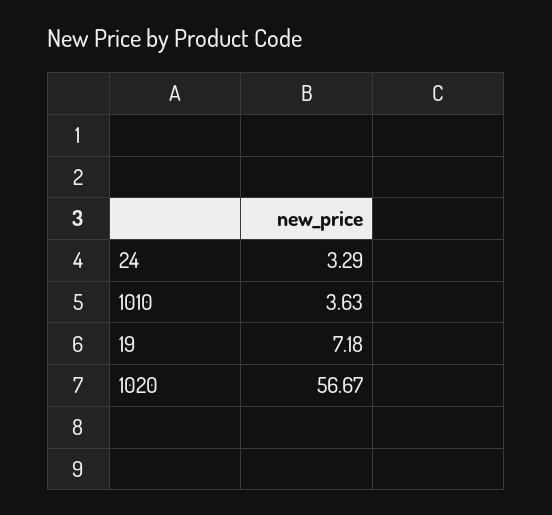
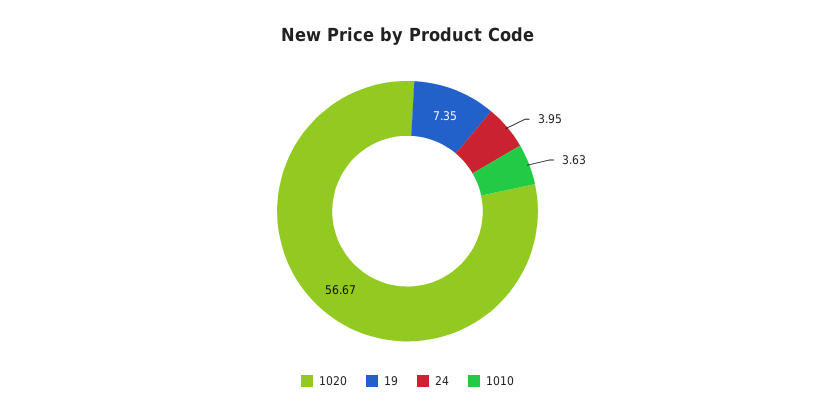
24: 3.29 -> 3.95
19: 7.18 -> 7.35

